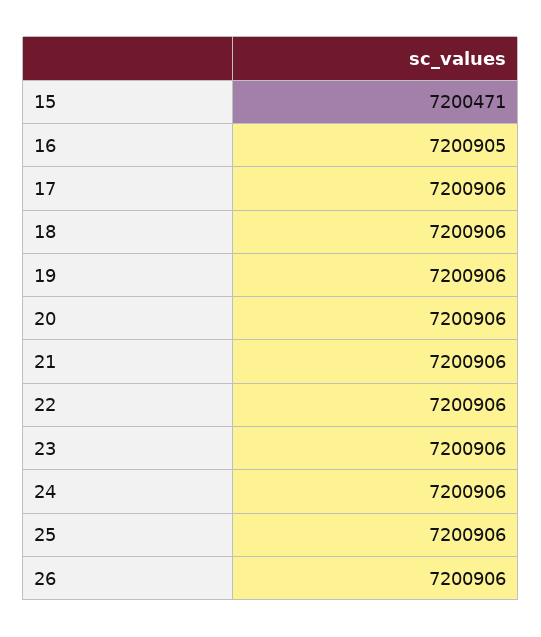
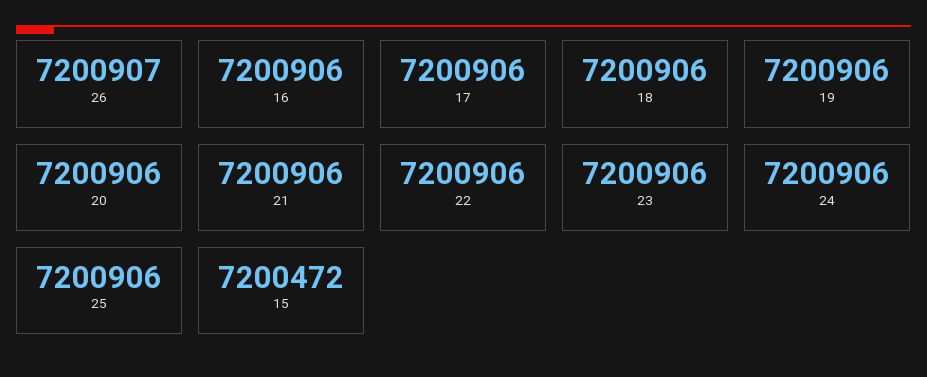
15: 7200471 -> 7200472
16: 7200905 -> 7200906
26: 7200906 -> 7200907

